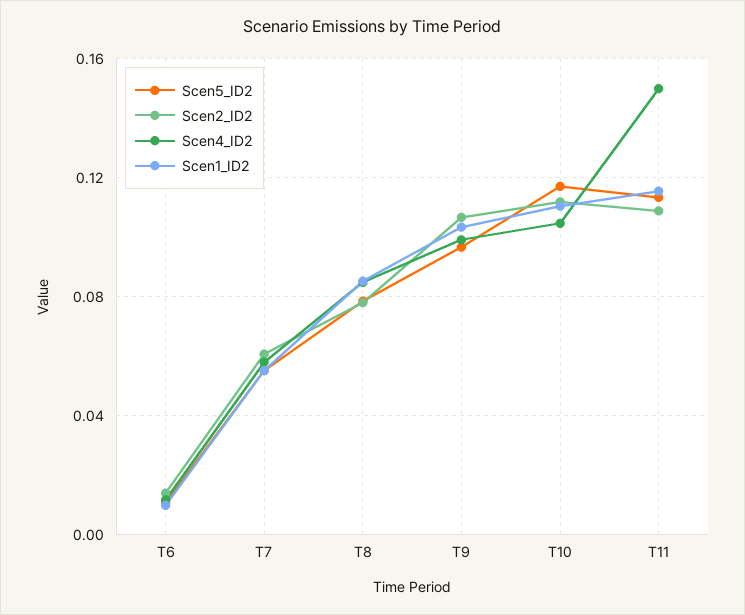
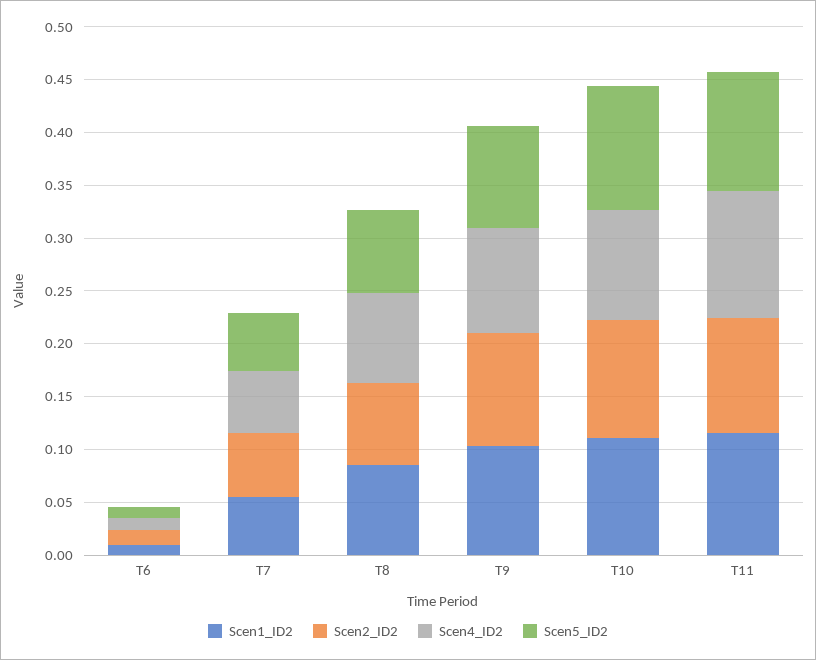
Scen4_ID2, T11: 0.15 -> 0.12

